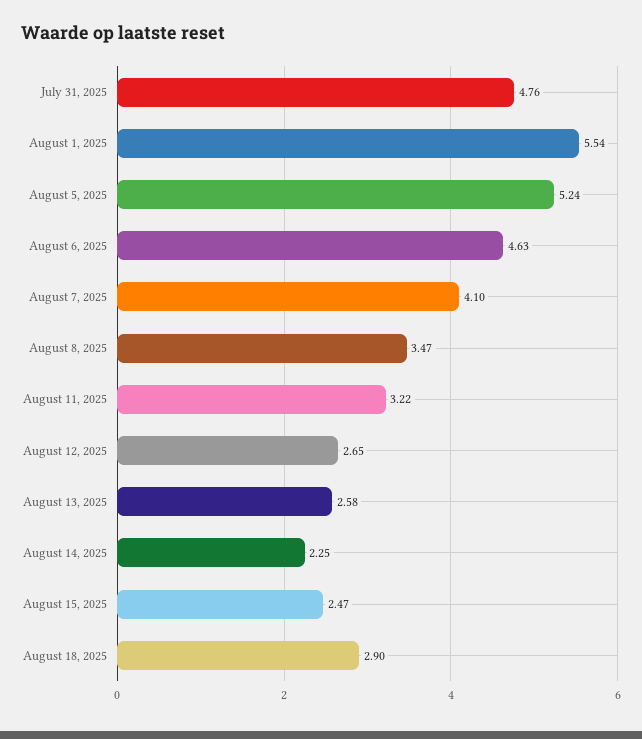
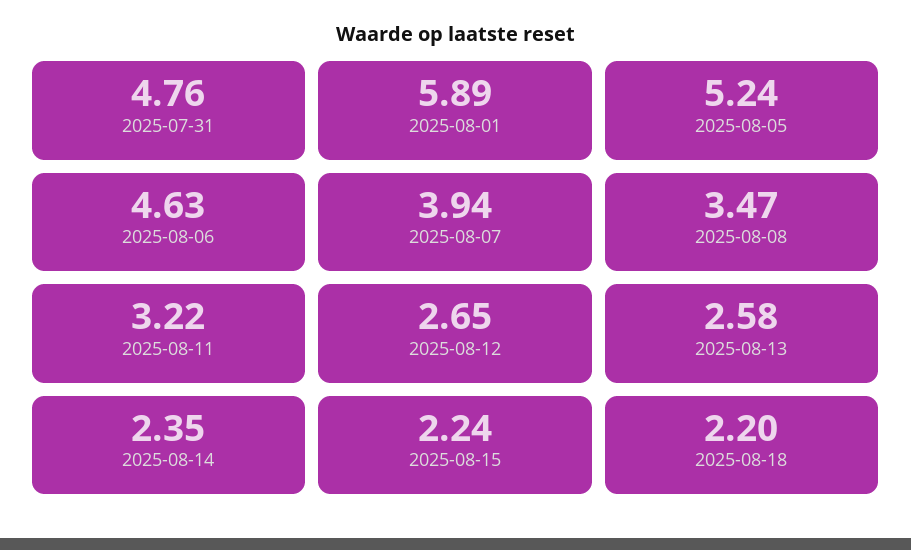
August 1, 2025: 5.54 -> 5.89
August 7, 2025: 4.1 -> 3.94
August 14, 2025: 2.25 -> 2.35
August 15, 2025: 2.47 -> 2.24
August 18, 2025: 2.9 -> 2.2

